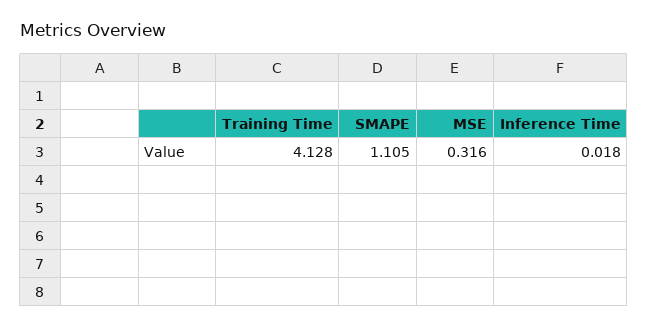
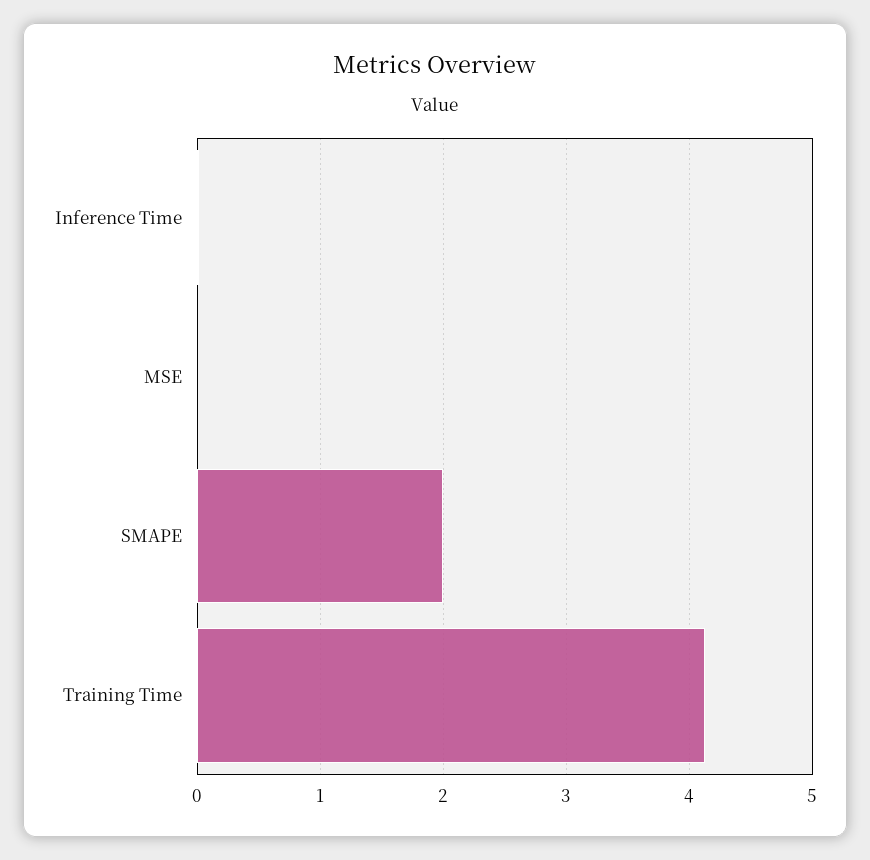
SMAPE: 1.105 -> 2
MSE: 0.316 -> 0

